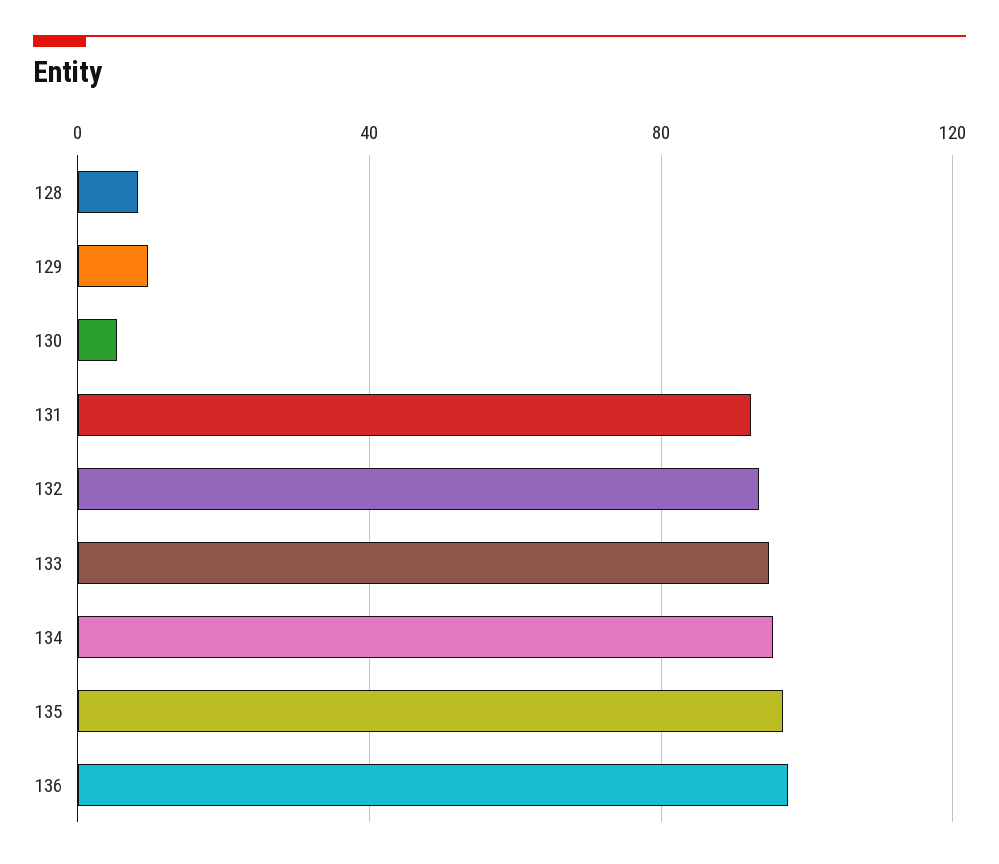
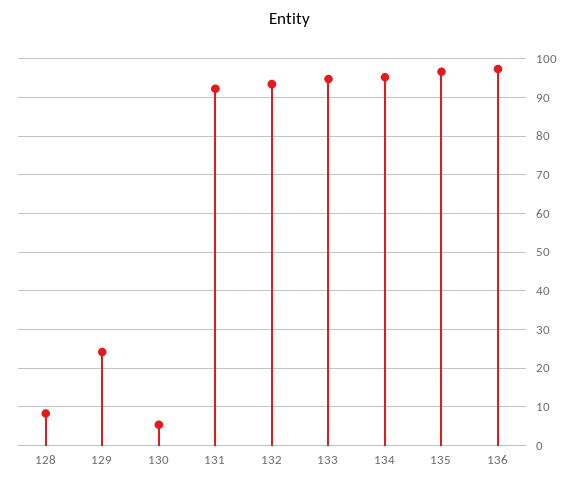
129: 10 -> 24

